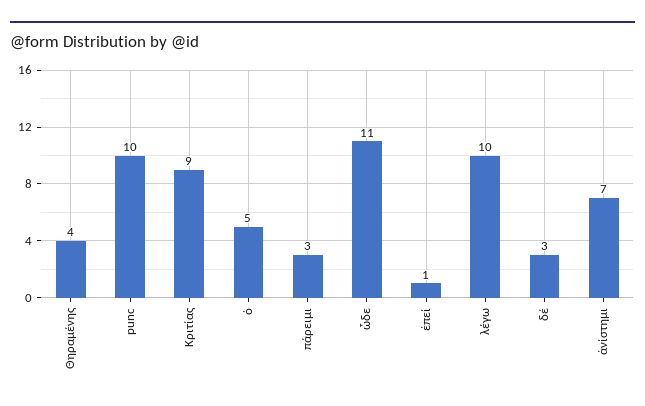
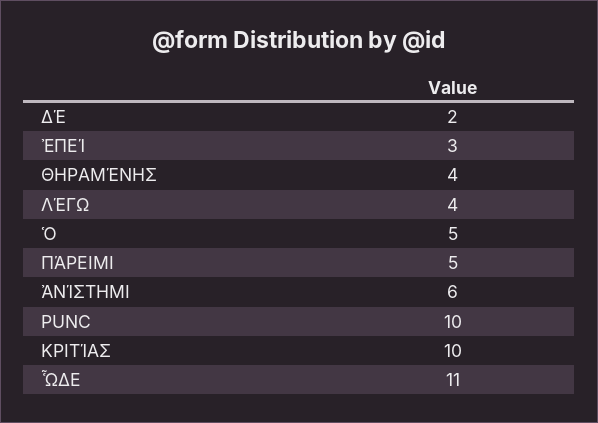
Κριτίας: 9 -> 10
πάρειμι: 3 -> 5
ἐπεί: 1 -> 3
λέγω: 10 -> 4
δέ: 3 -> 2
ἀνίστημι: 7 -> 6

